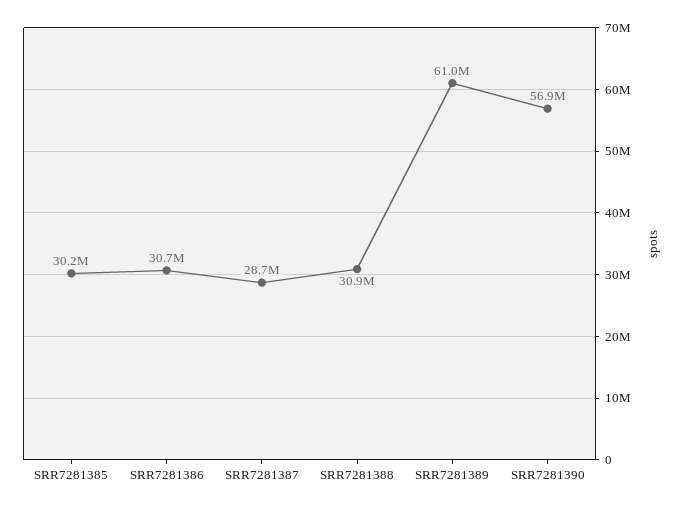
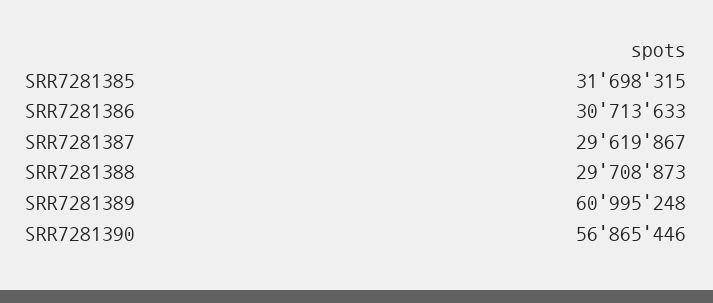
SRR7281385: 30200000 -> 31698315
SRR7281387: 28700000 -> 29619867
SRR7281388: 30900000 -> 29708873

